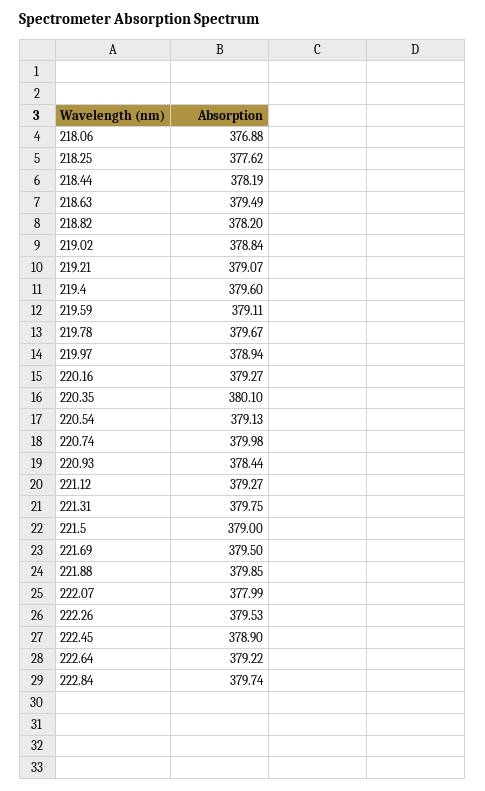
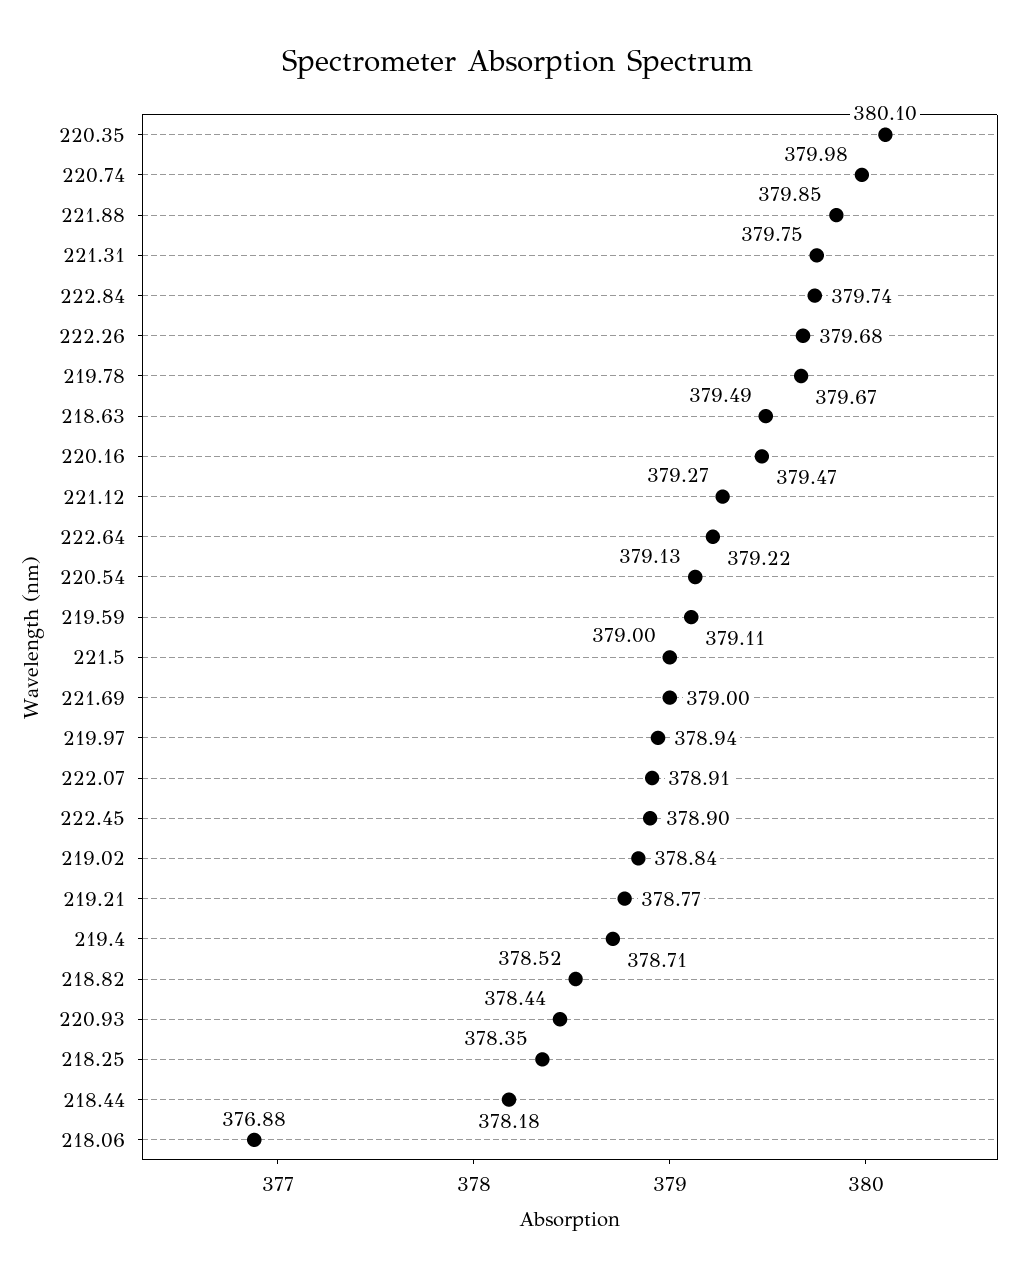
218.25: 377.62 -> 378.35
218.44: 378.19 -> 378.18
218.82: 378.2 -> 378.52
219.21: 379.07 -> 378.77
219.4: 379.6 -> 378.71
220.16: 379.27 -> 379.47
221.69: 379.5 -> 379
222.07: 377.99 -> 378.91
222.26: 379.53 -> 379.68

